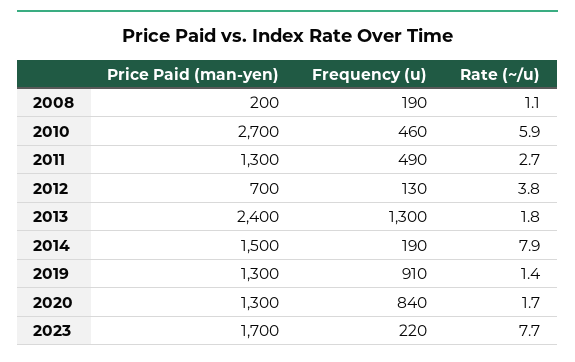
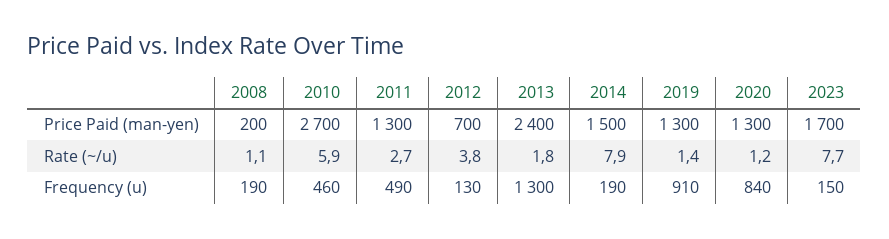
Rate (~/u), 2020: 1.7 -> 1.2
Frequency (u), 2023: 220 -> 150

